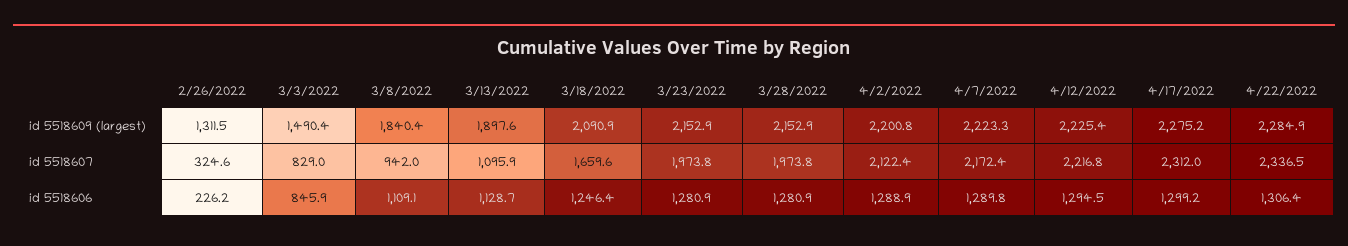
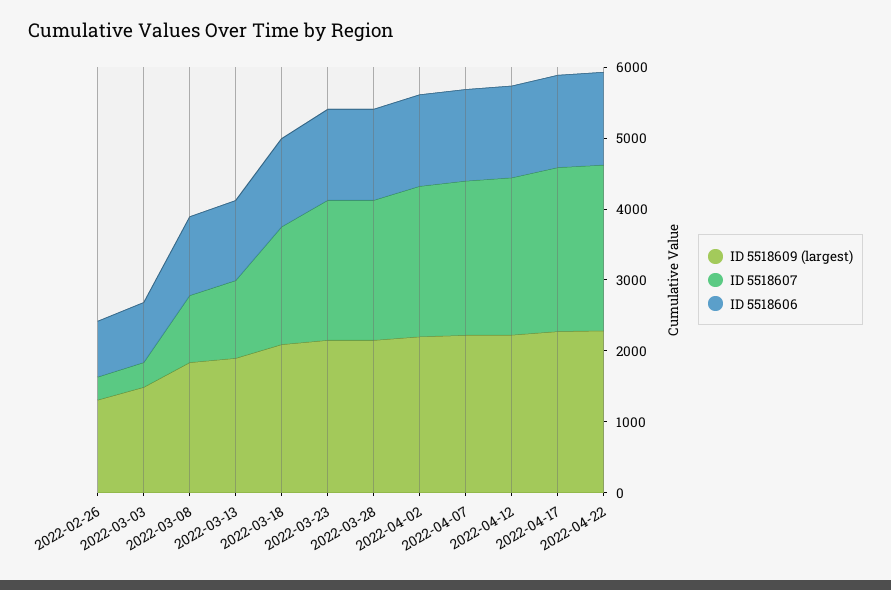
id 5518607, 3/3/2022: 829 -> 400
id 5518606, 2/26/2022: 226.2 -> 800

